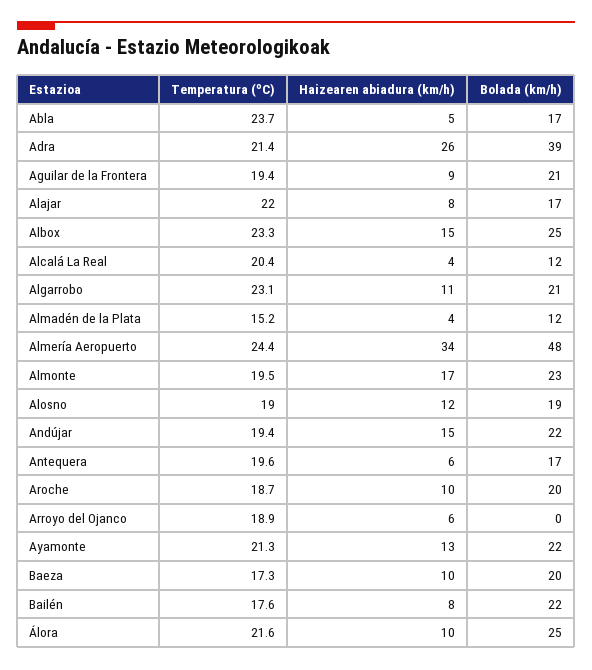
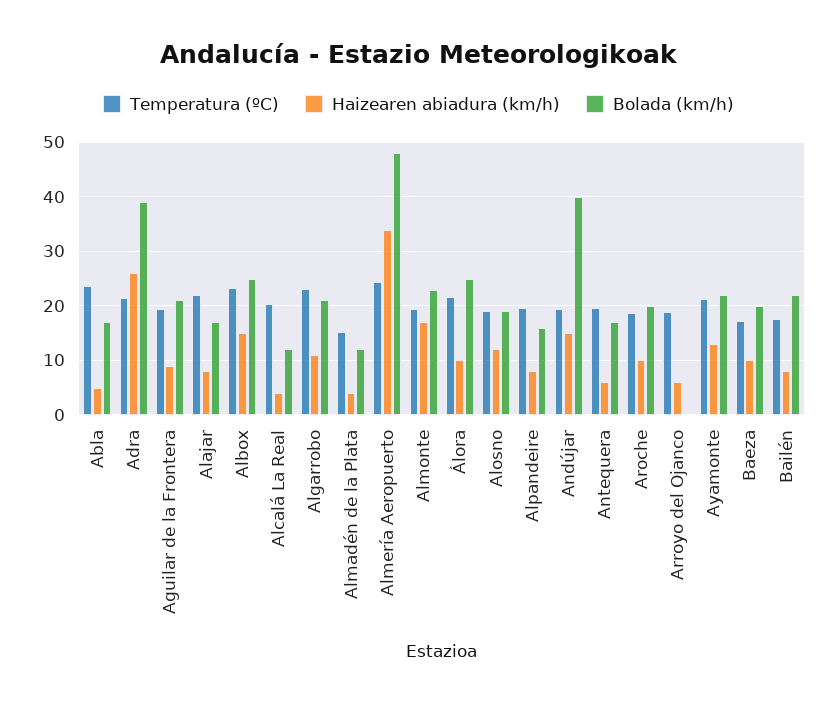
Bolada (km/h), Andújar: 22 -> 40
Temperatura (ºC), Alpandeire: none -> 20
Haizearen abiadura (km/h), Alpandeire: none -> 8
Bolada (km/h), Alpandeire: none -> 16

